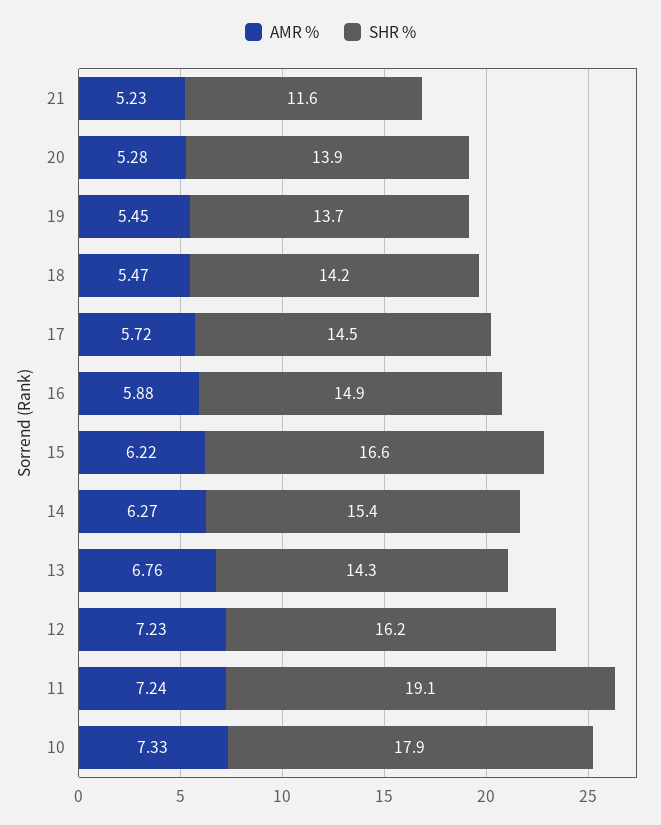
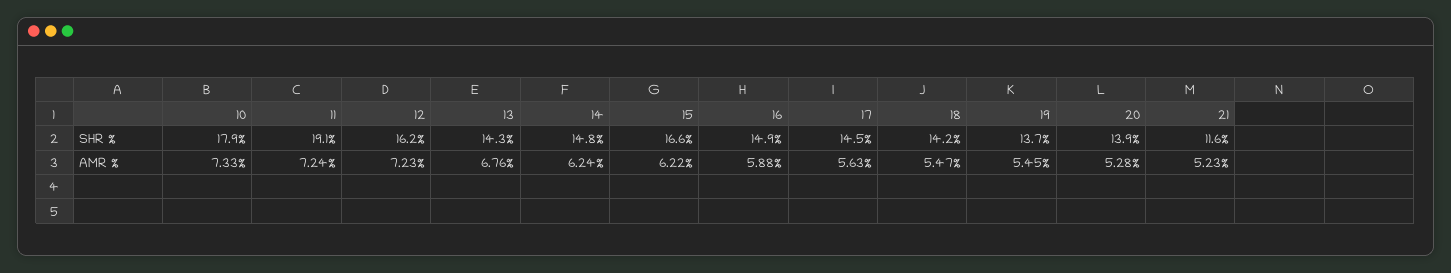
AMR %, 17: 5.72 -> 5.63
AMR %, 14: 6.27 -> 6.24
SHR %, 14: 15.4 -> 14.8

